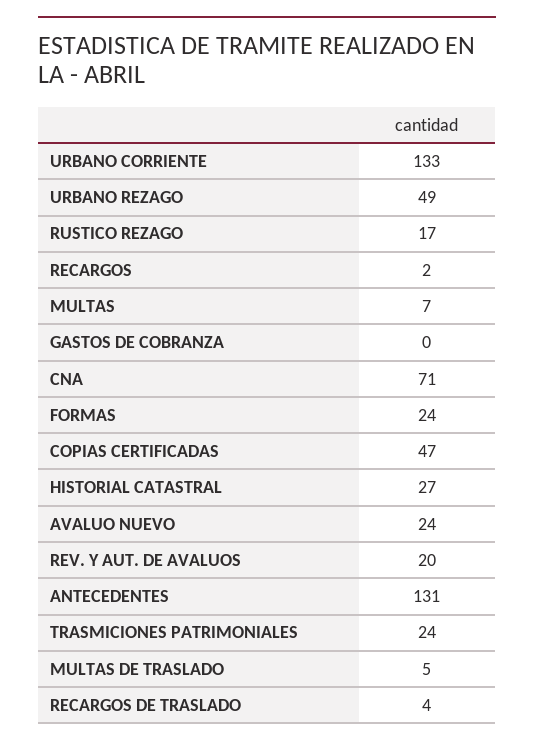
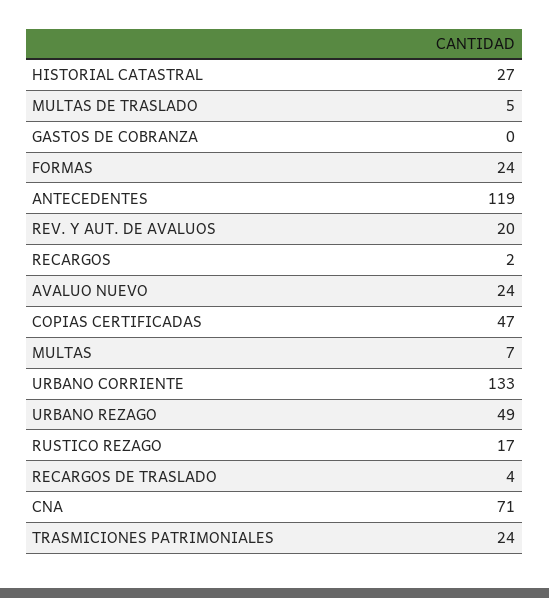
ANTECEDENTES: 131 -> 119

